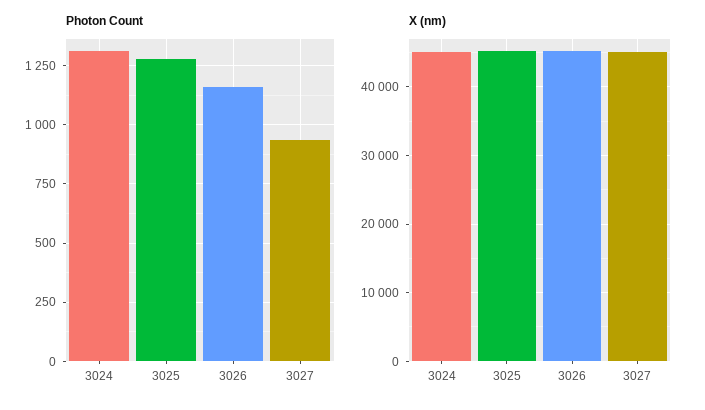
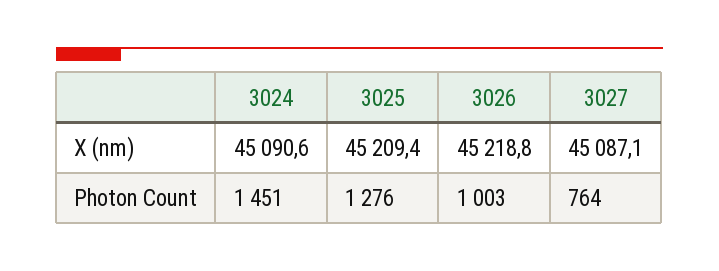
Photon Count, 3024: 1300 -> 1451
Photon Count, 3026: 1150 -> 1003
Photon Count, 3027: 950 -> 764

